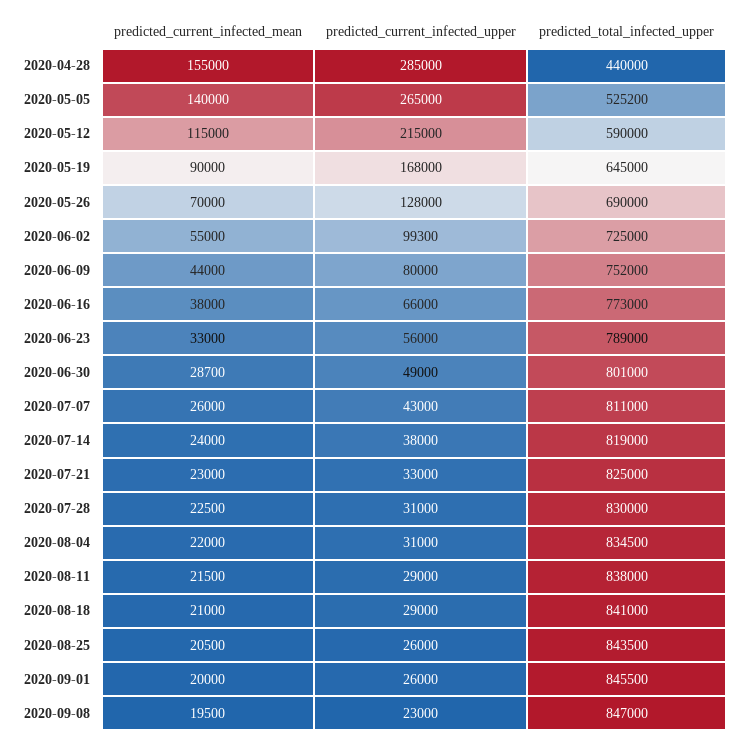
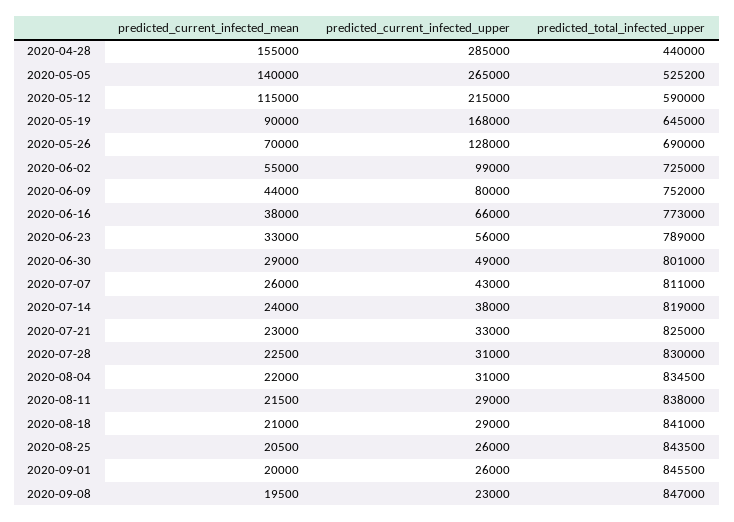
predicted_current_infected_upper, 2020-06-02: 99300 -> 99000
predicted_current_infected_mean, 2020-06-30: 28700 -> 29000

